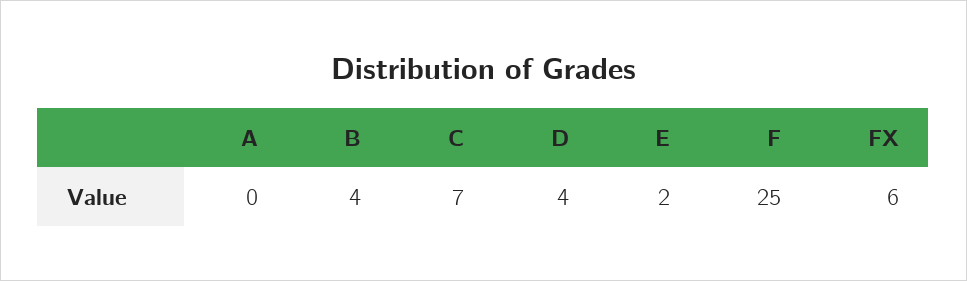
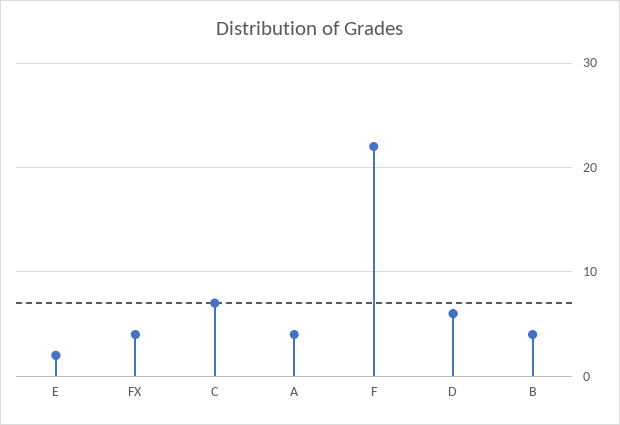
A: 0 -> 4
D: 4 -> 6
F: 25 -> 22
FX: 6 -> 4

